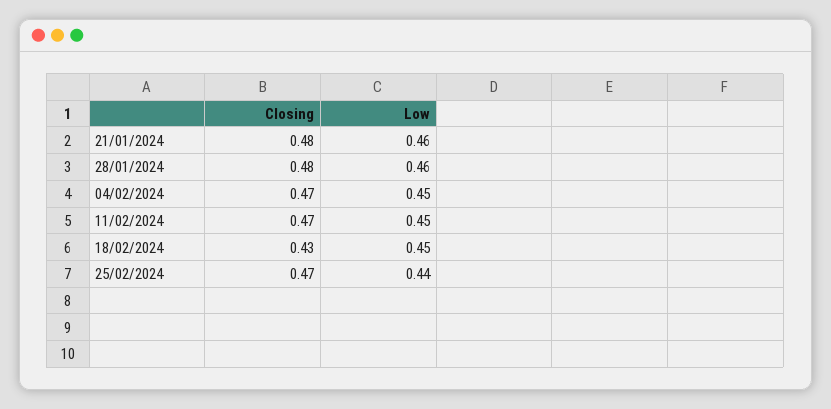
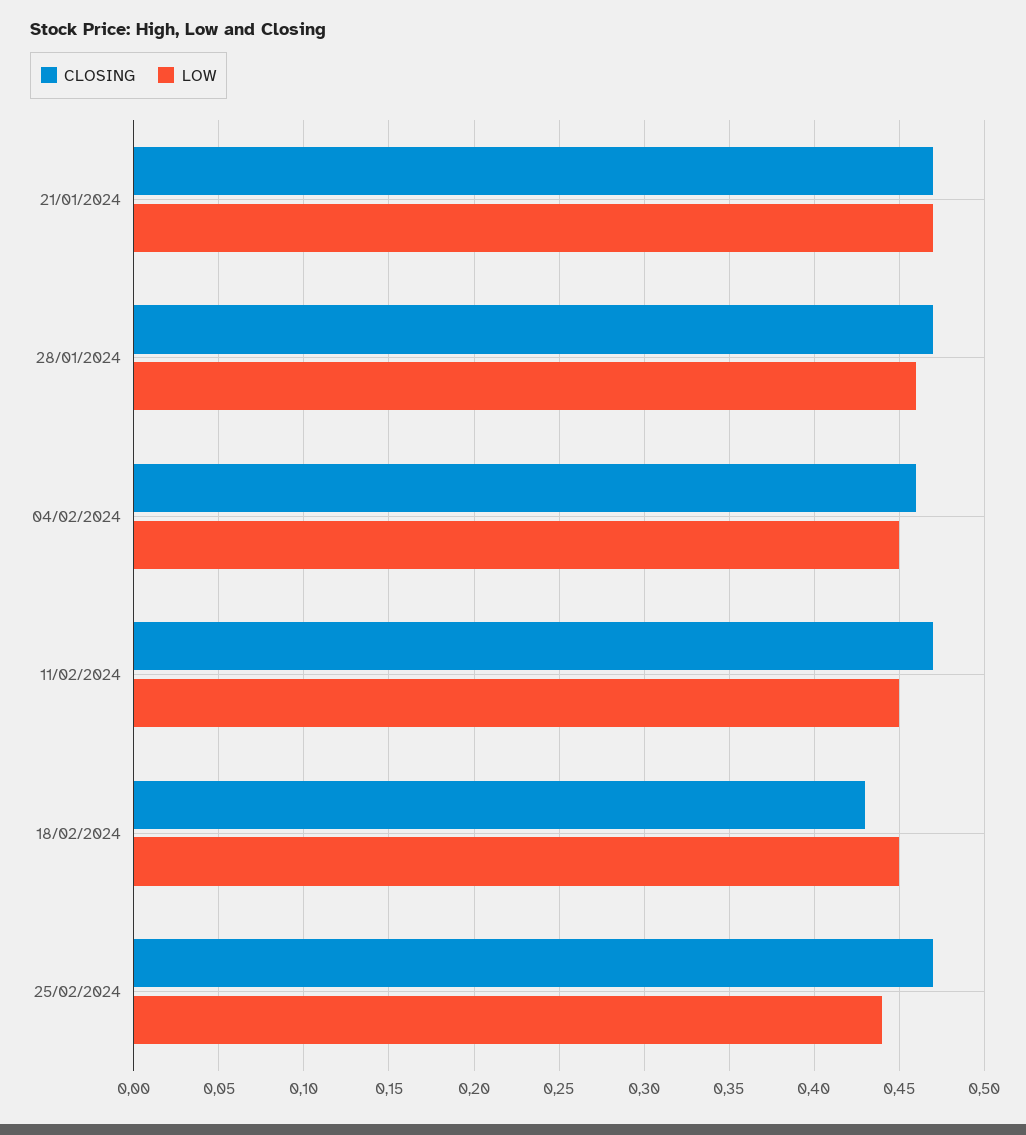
Closing, 21/01/2024: 0.48 -> 0.47
Low, 21/01/2024: 0.46 -> 0.47
Closing, 28/01/2024: 0.48 -> 0.47
Closing, 04/02/2024: 0.47 -> 0.46

